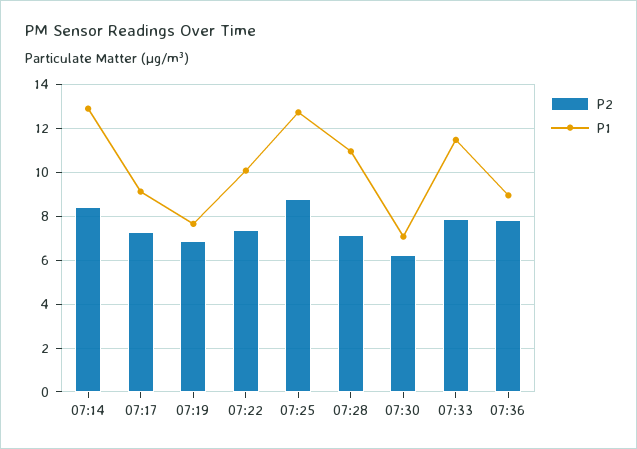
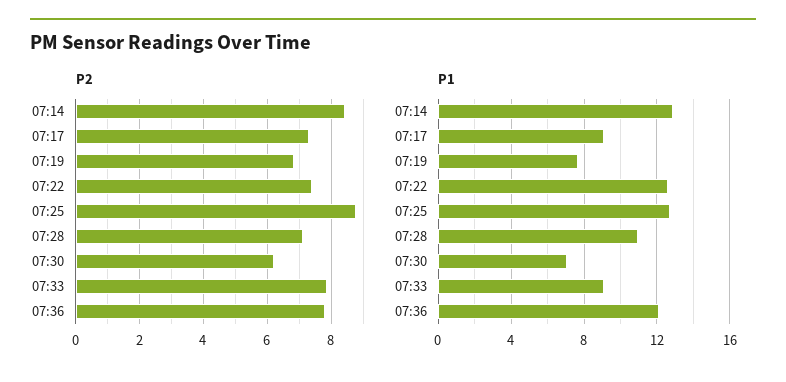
P1, 07:22: 10 -> 12.5
P1, 07:33: 11.5 -> 9
P1, 07:36: 9 -> 12

